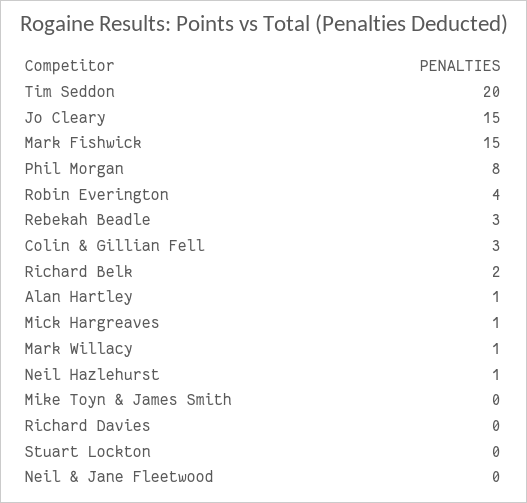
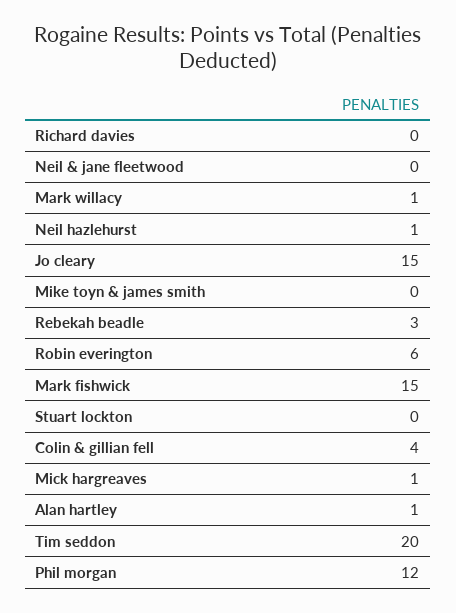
Phil Morgan: 8 -> 12
Robin Everington: 4 -> 6
Colin & Gillian Fell: 3 -> 4
Richard Belk: 2 -> none

